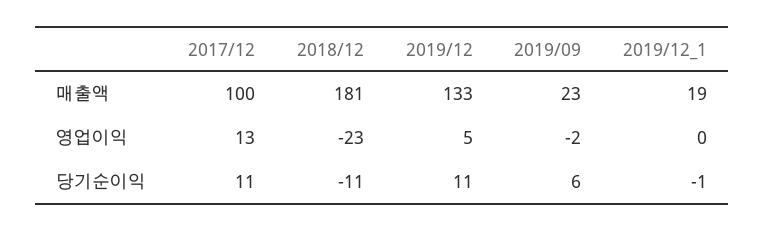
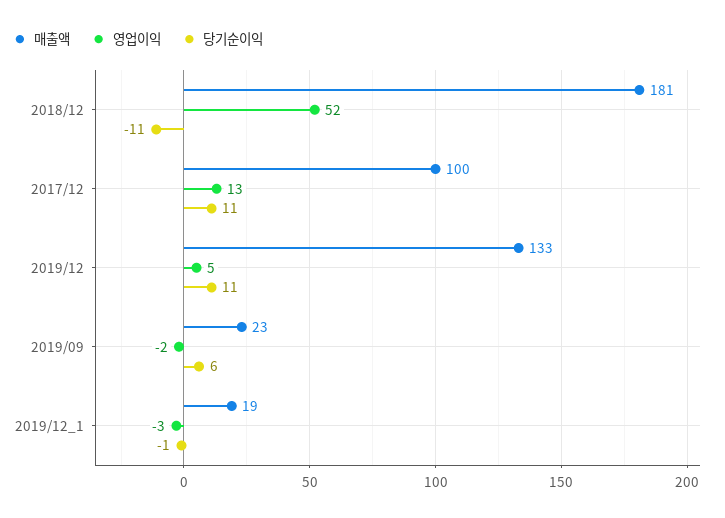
영업이익, 2018/12: -23 -> 52
영업이익, 2019/12_1: 0 -> -3

